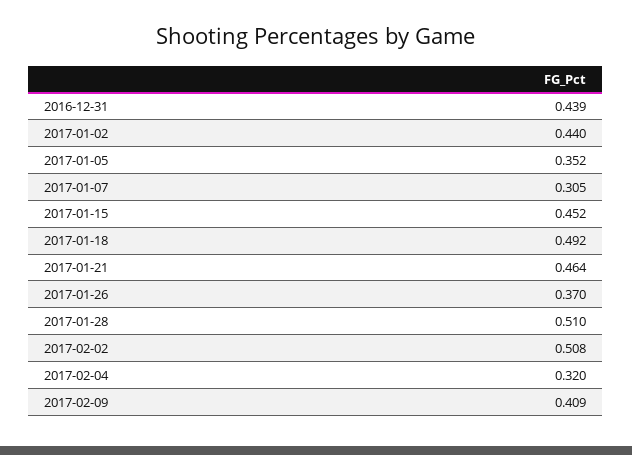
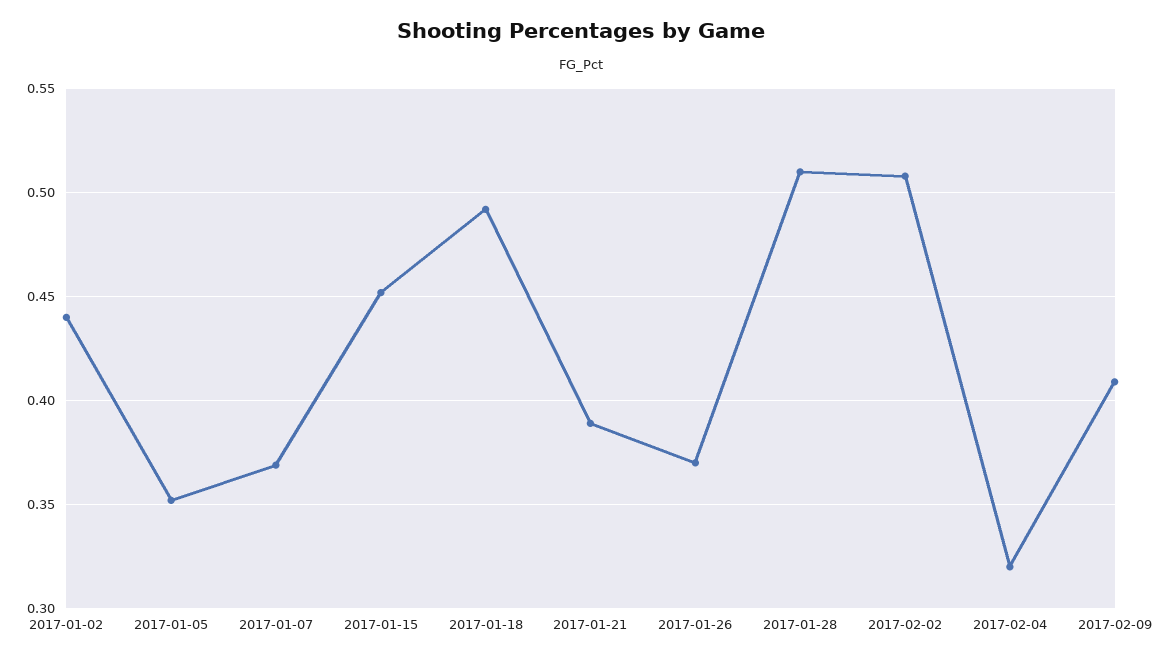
2016-12-31: 0.439 -> none
2017-01-07: 0.305 -> 0.37
2017-01-21: 0.464 -> 0.39

